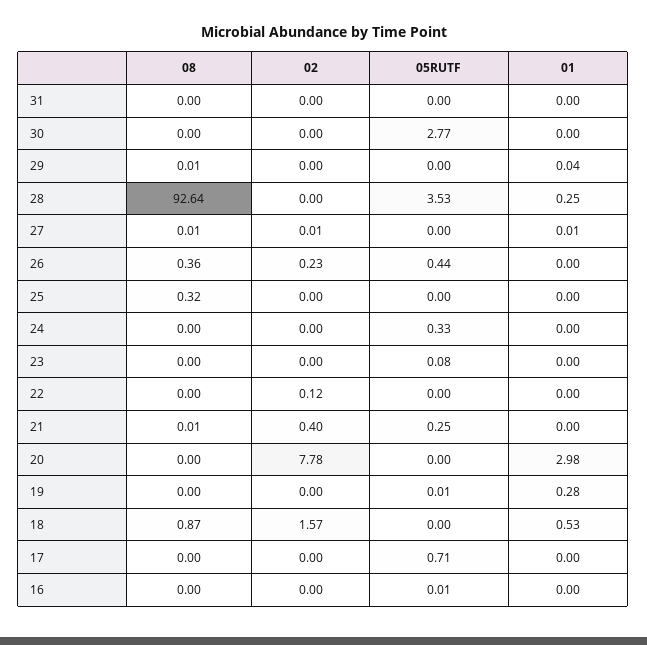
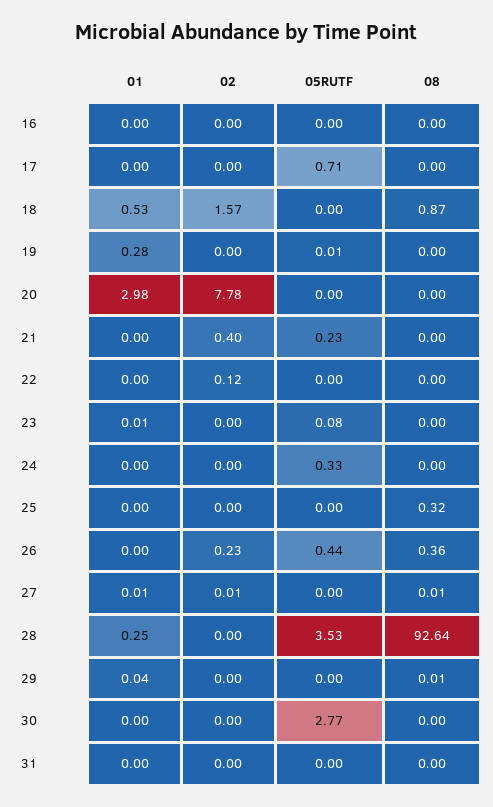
01, 23: 0 -> 0.01
08, 21: 0.01 -> 0
05RUTF, 21: 0.25 -> 0.23
05RUTF, 16: 0.01 -> 0

